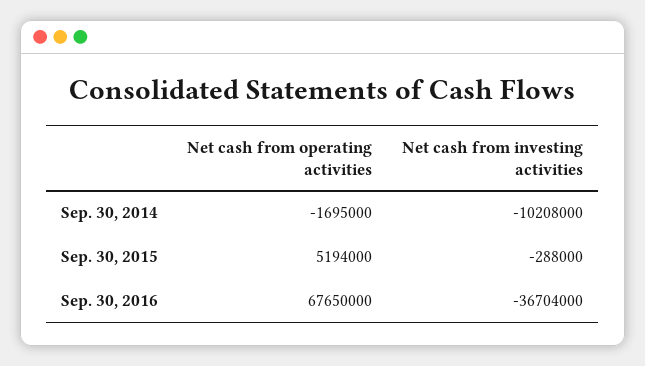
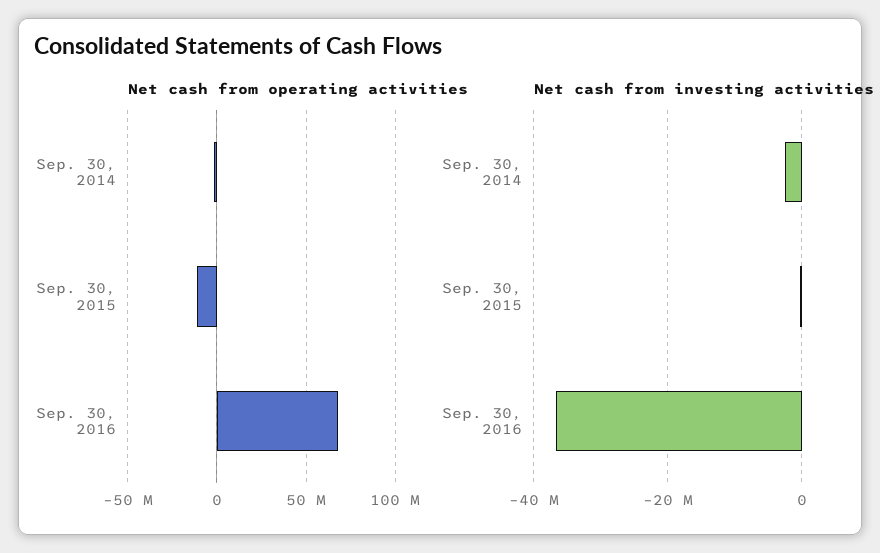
Net cash from investing activities, Sep. 30, 2014: -10208000 -> -2000000
Net cash from operating activities, Sep. 30, 2015: 5194000 -> -10000000

